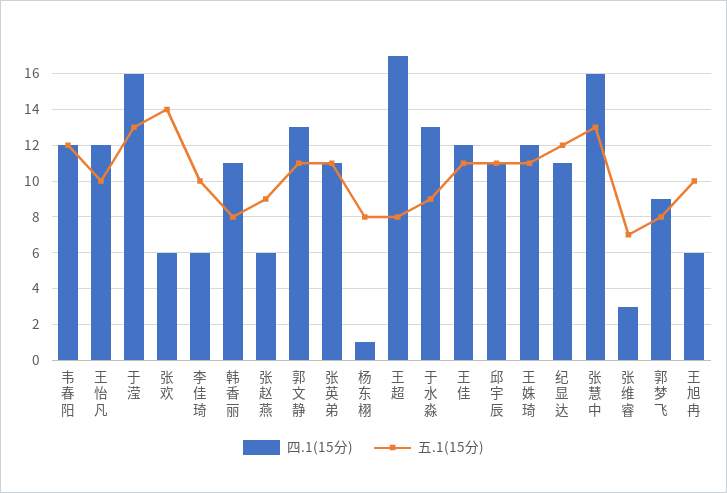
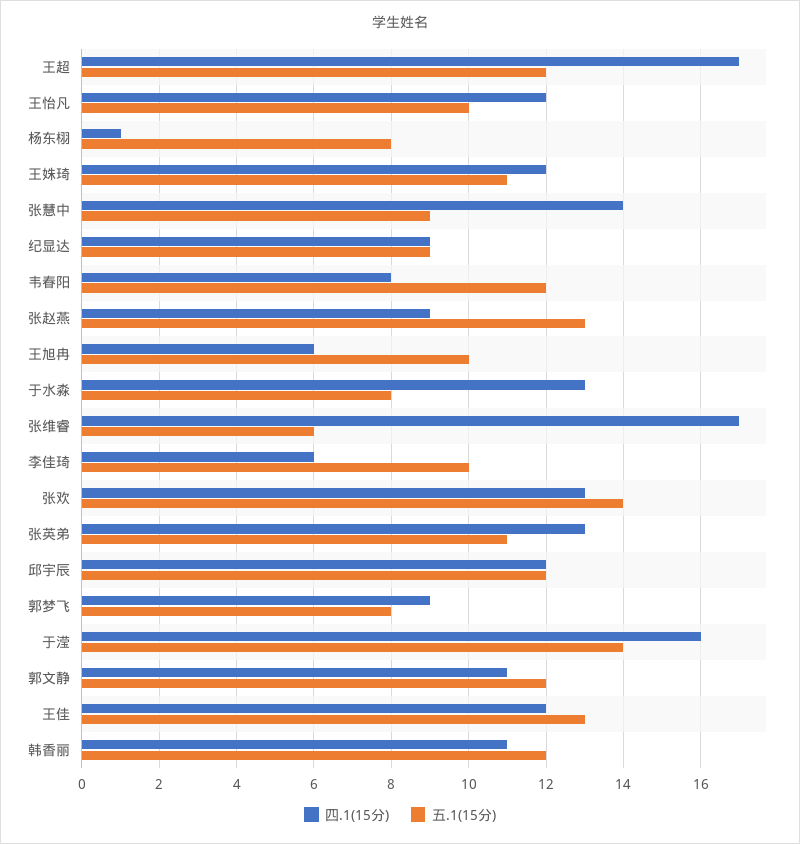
四.1(15分), 韦春阳: 12 -> 8
五.1(15分), 于滢: 13 -> 14
四.1(15分), 张欢: 6 -> 13
五.1(15分), 韩香丽: 8 -> 12
四.1(15分), 张赵燕: 6 -> 9
五.1(15分), 张赵燕: 9 -> 13
四.1(15分), 郭文静: 13 -> 11
五.1(15分), 郭文静: 11 -> 12
四.1(15分), 张英弟: 11 -> 13
五.1(15分), 王超: 8 -> 12
五.1(15分), 于水淼: 9 -> 8
五.1(15分), 王佳: 11 -> 13
四.1(15分), 邱宇辰: 11 -> 12
五.1(15分), 邱宇辰: 11 -> 12
四.1(15分), 纪显达: 11 -> 9
五.1(15分), 纪显达: 12 -> 9
四.1(15分), 张慧中: 16 -> 14
五.1(15分), 张慧中: 13 -> 9
四.1(15分), 张维睿: 3 -> 17
五.1(15分), 张维睿: 7 -> 6

